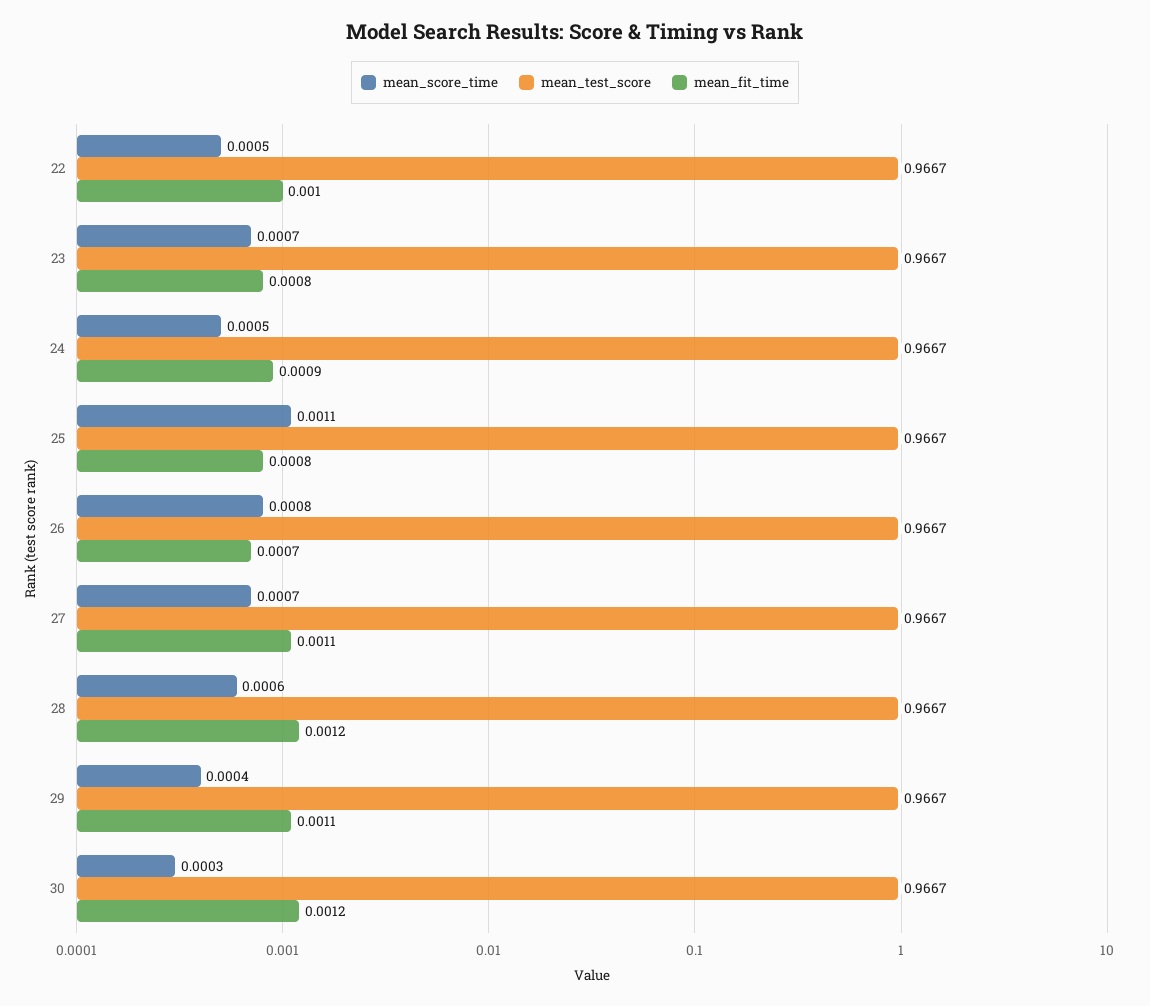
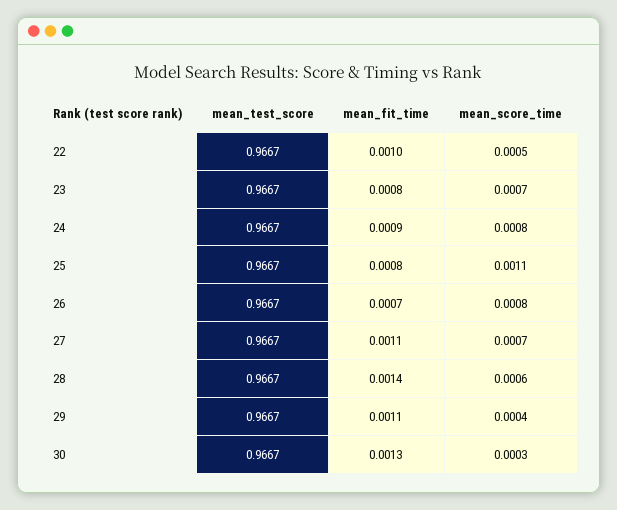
mean_score_time, 24: 0.0005 -> 0.0008
mean_fit_time, 28: 0.0012 -> 0.0014
mean_fit_time, 30: 0.0012 -> 0.0013

